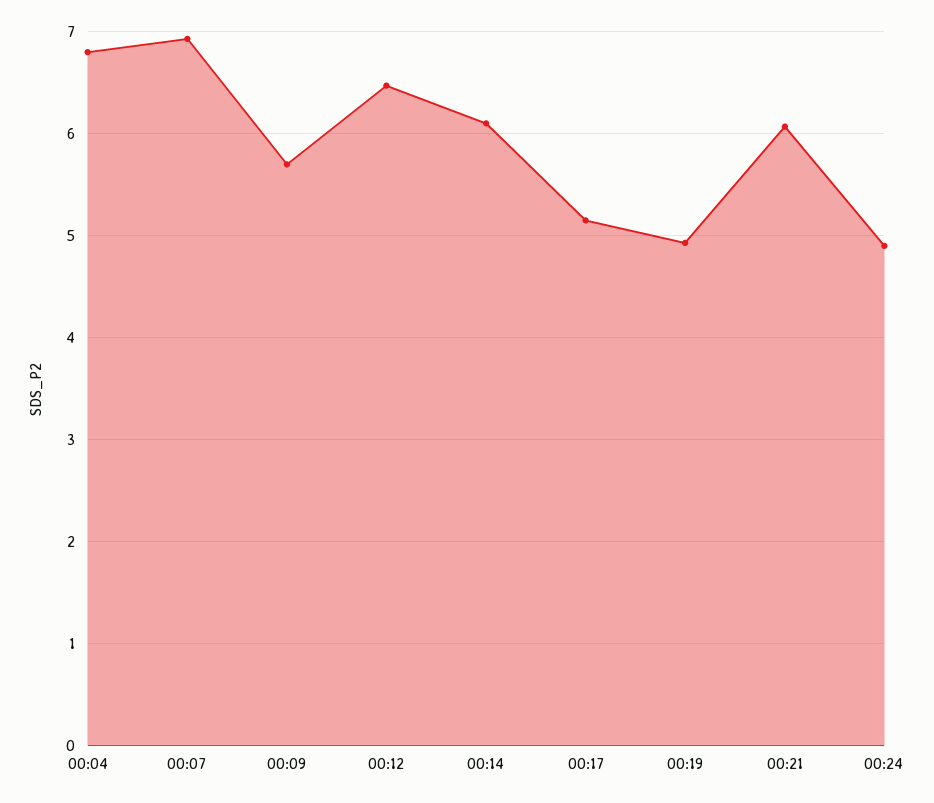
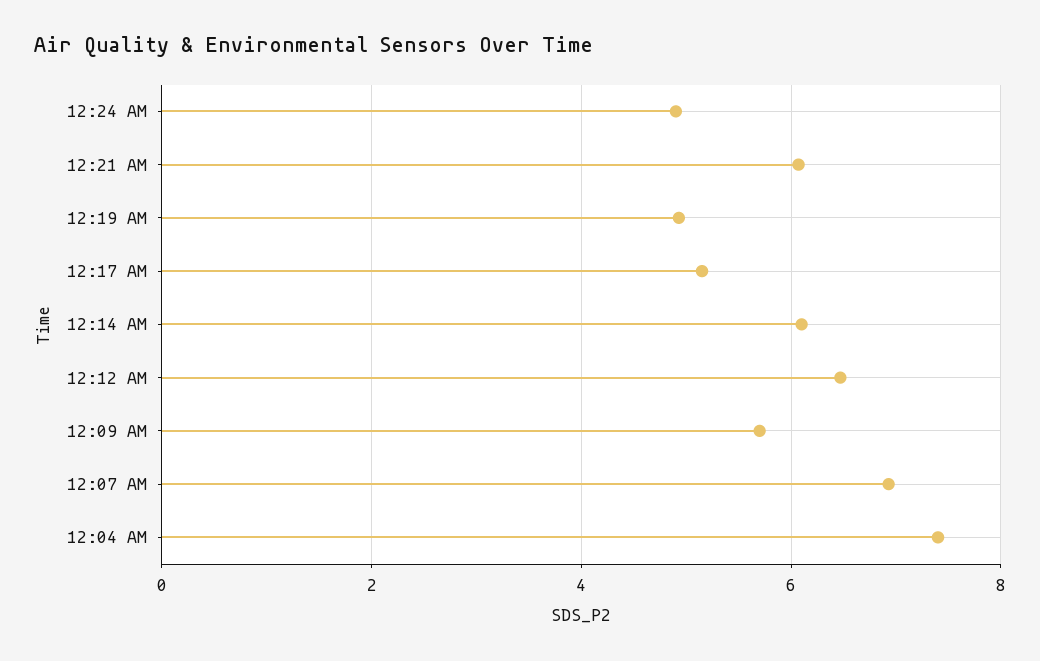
00:04: 6.8 -> 7.4

